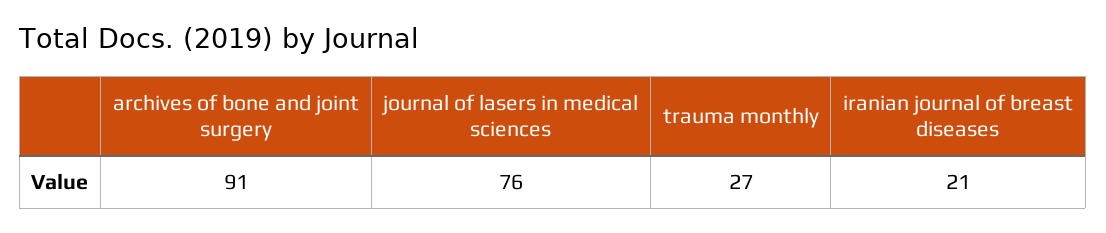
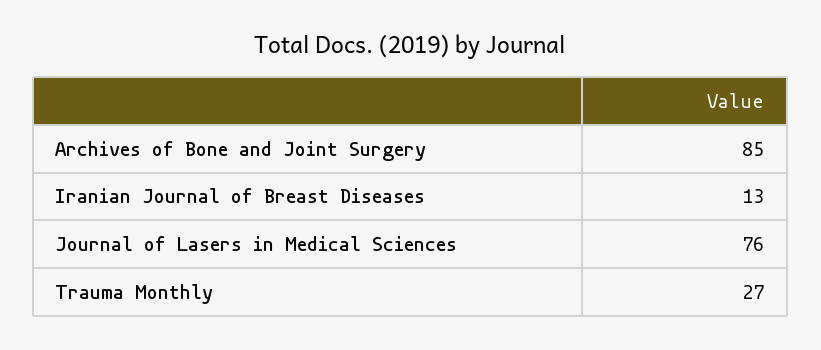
archives of bone and joint surgery: 91 -> 85
iranian journal of breast diseases: 21 -> 13

